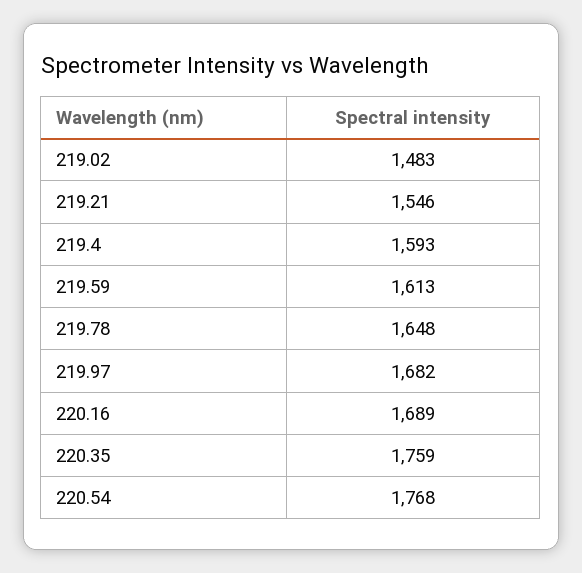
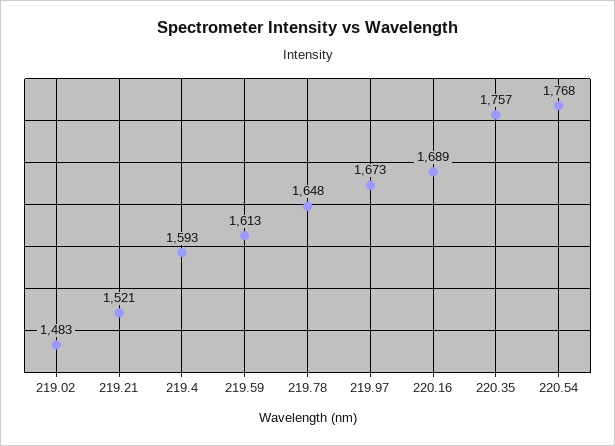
219.21: 1546 -> 1521
219.97: 1682 -> 1673
220.35: 1759 -> 1757

